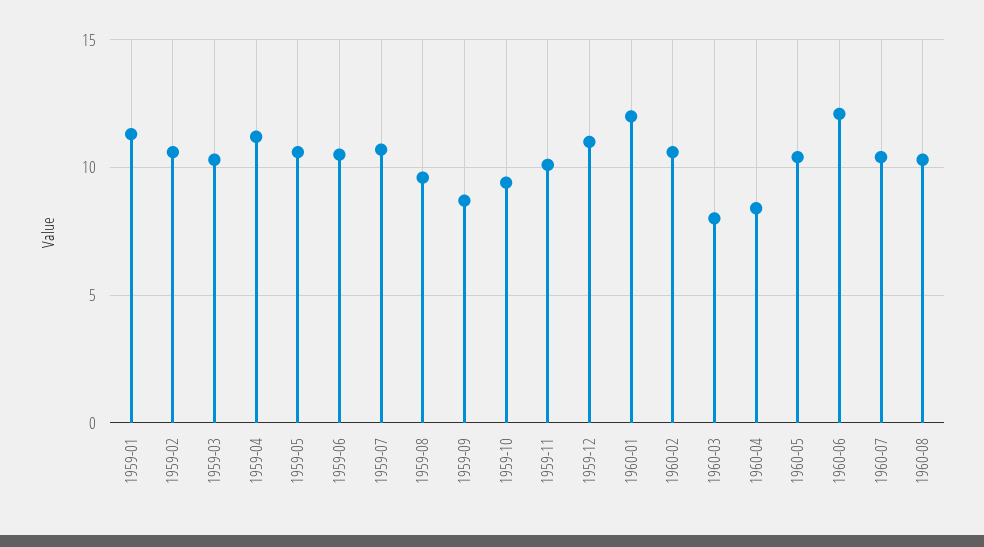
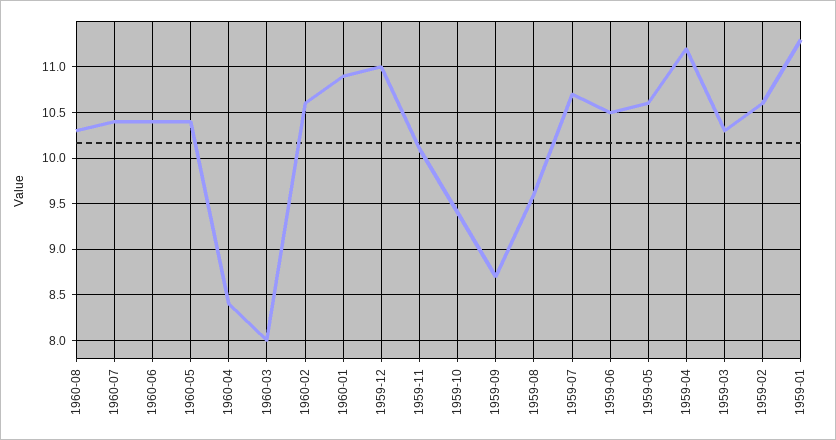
1960-01: 12 -> 10.9
1960-06: 12 -> 10.4

